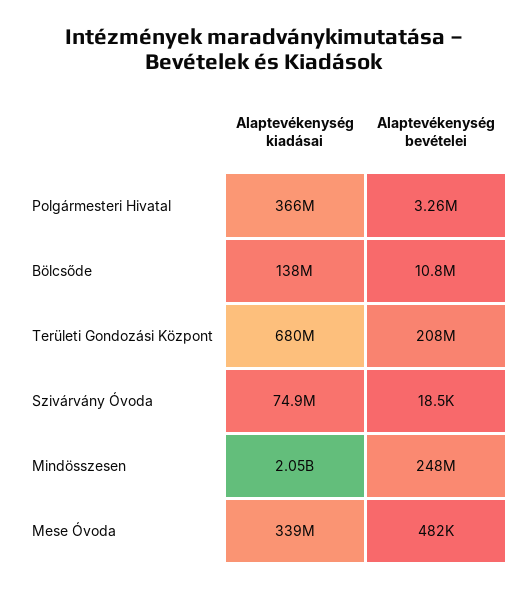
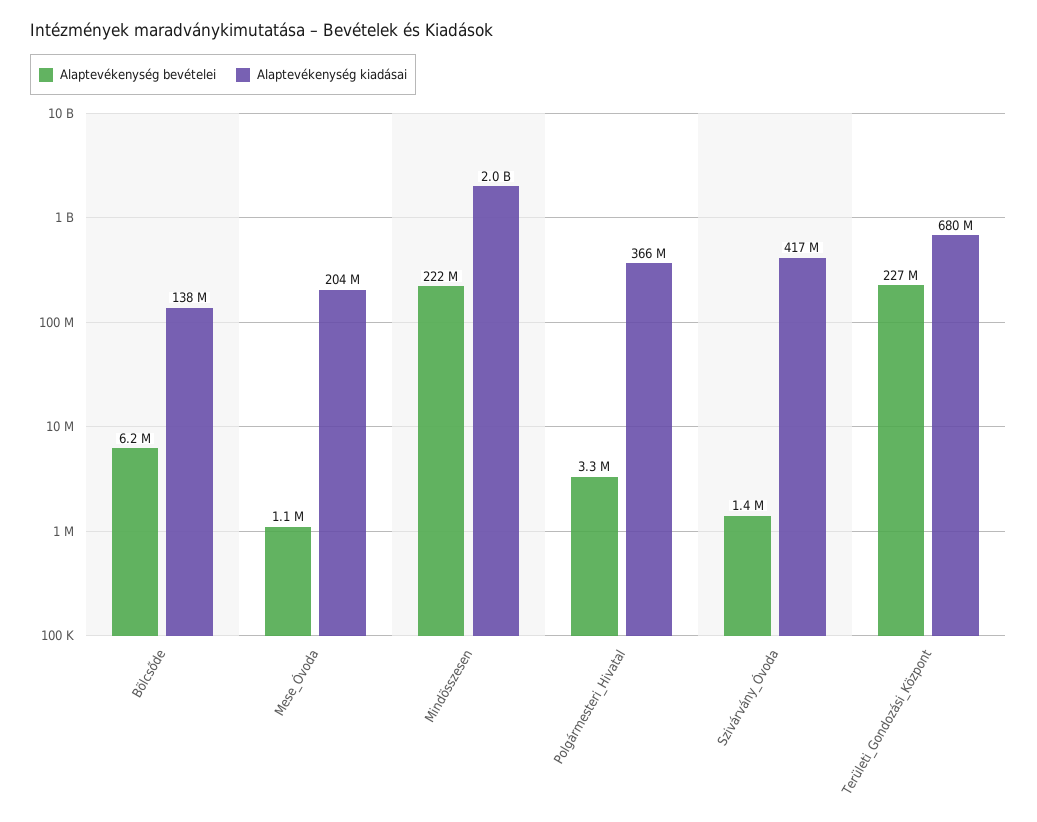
Alaptevékenység bevételei, Bölcsőde: 10800000 -> 6200000
Alaptevékenység bevételei, Területi Gondozási Központ: 208000000 -> 227000000
Alaptevékenység kiadásai, Szivárvány Óvoda: 74900000 -> 417000000
Alaptevékenység bevételei, Szivárvány Óvoda: 18500 -> 1400000
Alaptevékenység bevételei, Mindösszesen: 248000000 -> 222000000
Alaptevékenység kiadásai, Mese Óvoda: 339000000 -> 204000000
Alaptevékenység bevételei, Mese Óvoda: 482000 -> 1100000

